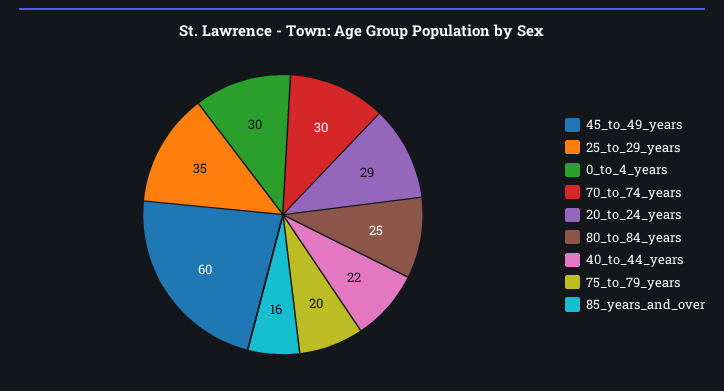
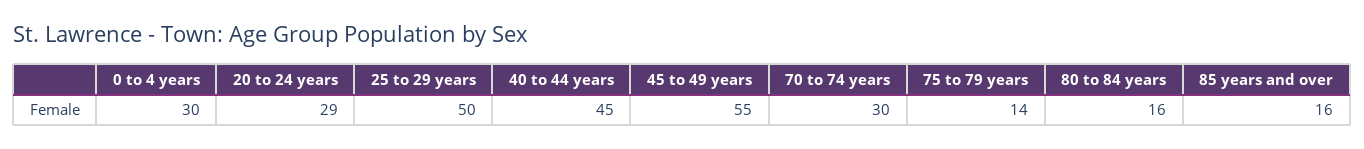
45_to_49_years: 60 -> 55
25_to_29_years: 35 -> 50
80_to_84_years: 25 -> 16
40_to_44_years: 22 -> 45
75_to_79_years: 20 -> 14

